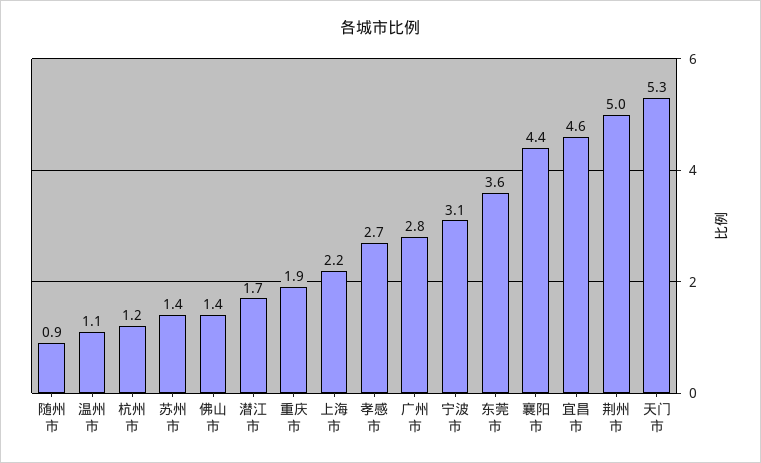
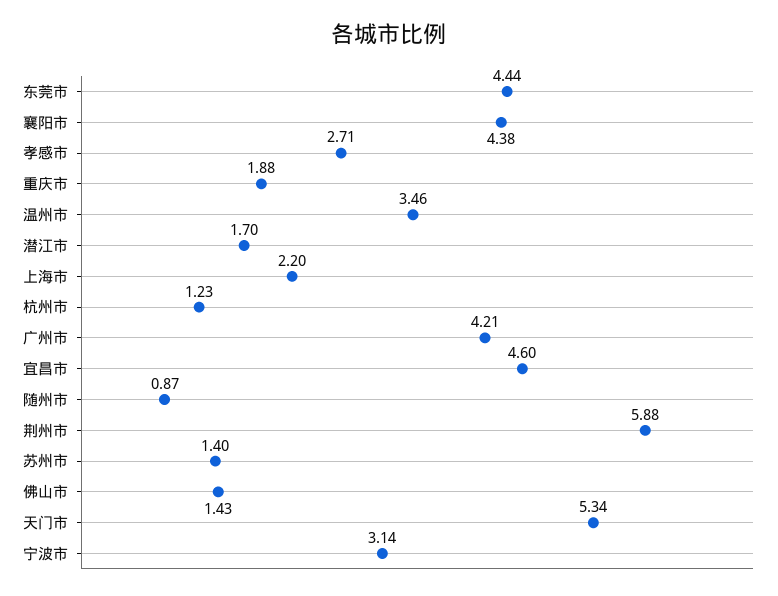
温州市: 1.1 -> 3.46
广州市: 2.8 -> 4.21
东莞市: 3.6 -> 4.44
荆州市: 5 -> 5.88

